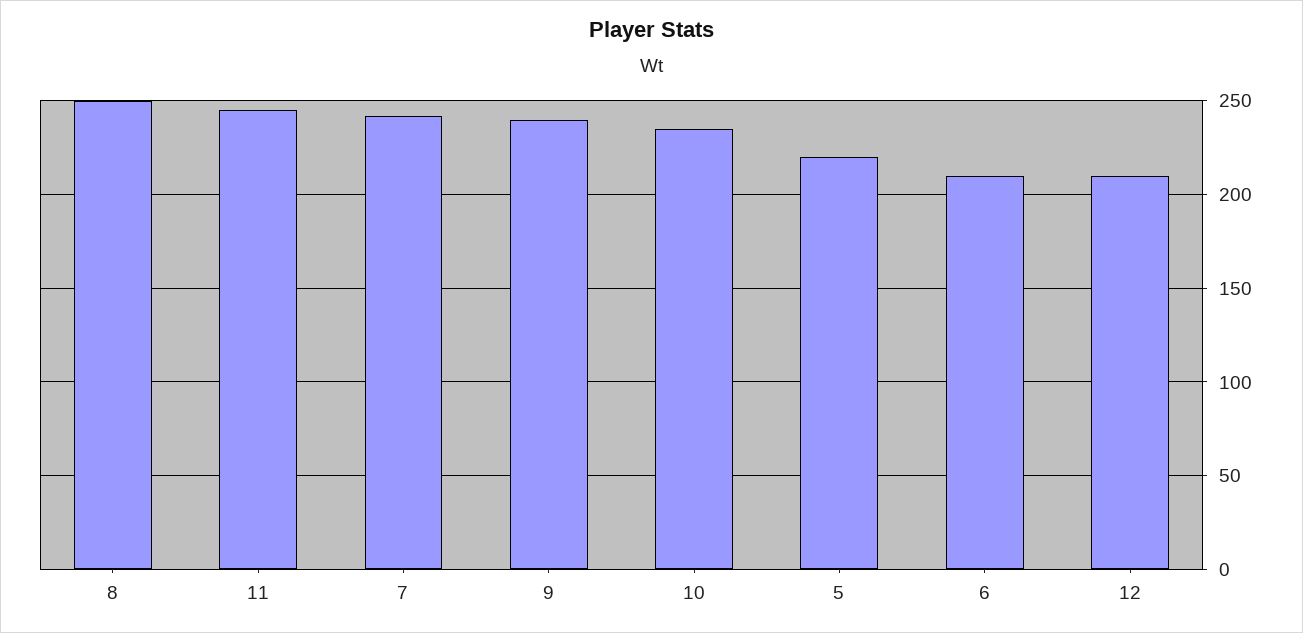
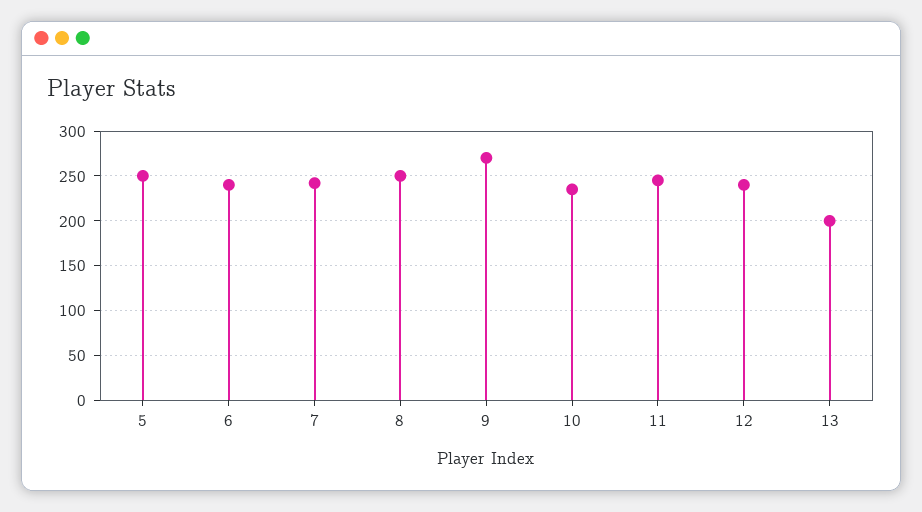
9: 240 -> 270
5: 220 -> 250
6: 210 -> 240
12: 210 -> 240
13: none -> 200

